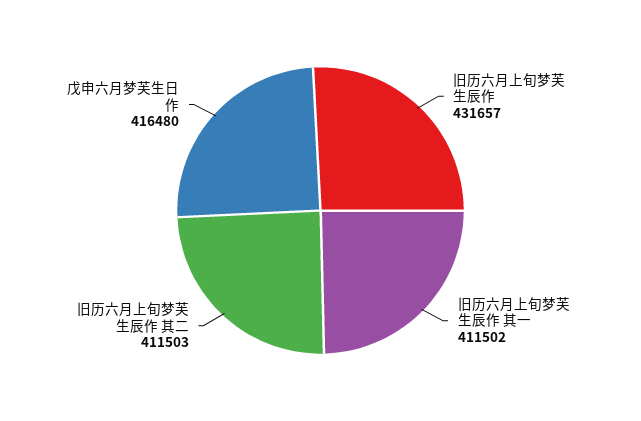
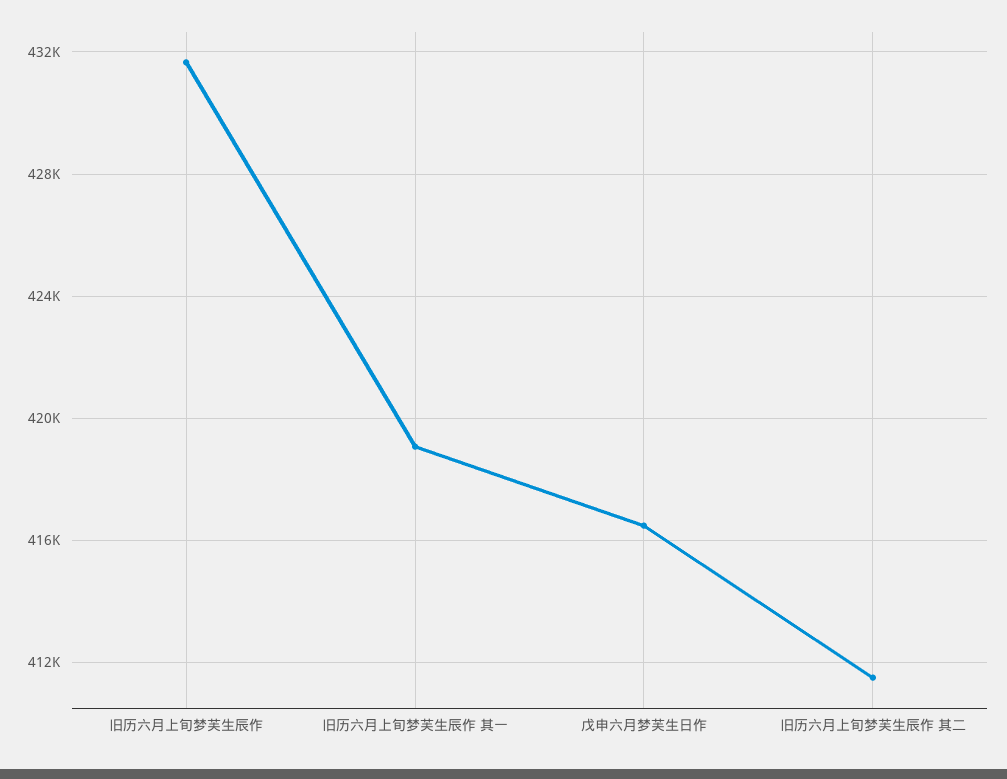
旧历六月上旬梦芙生辰作 其一: 411502 -> 419000

